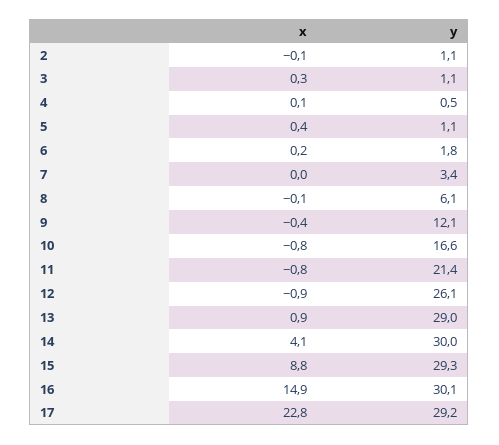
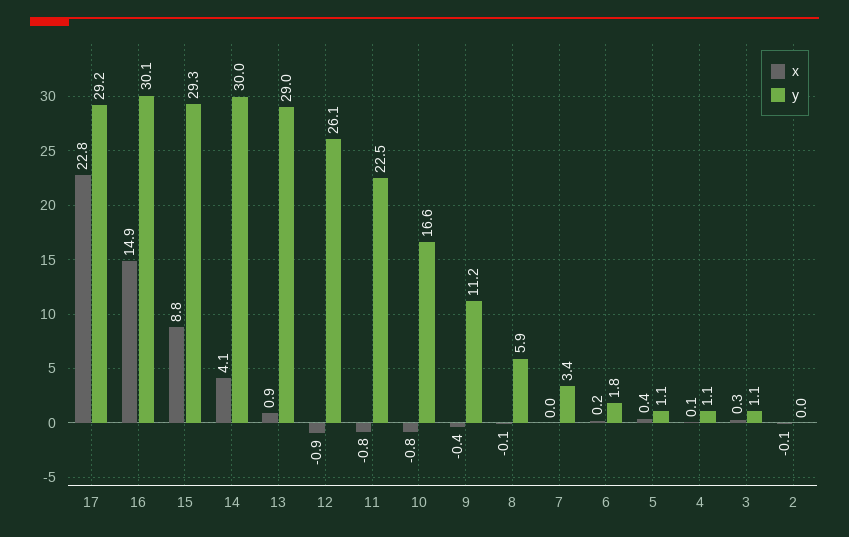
y, 2: 1.1 -> 0
y, 4: 0.5 -> 1.1
y, 8: 6.1 -> 5.9
y, 9: 12.1 -> 11.2
y, 11: 21.4 -> 22.5

